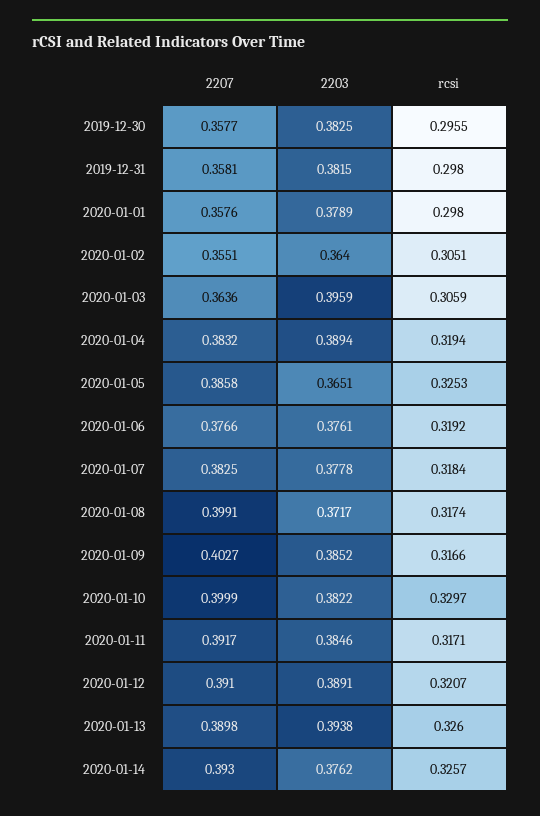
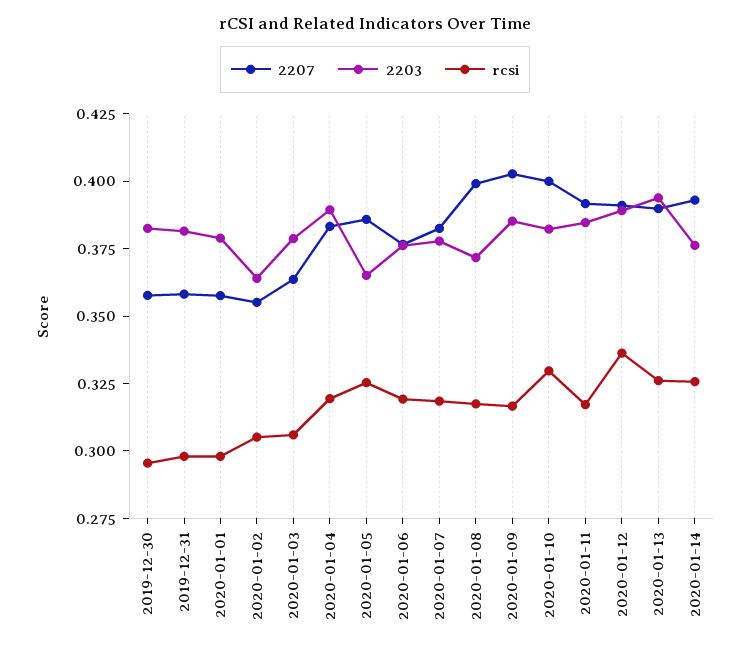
2203, 2020-01-03: 0.3959 -> 0.38
rcsi, 2020-01-12: 0.3207 -> 0.335

